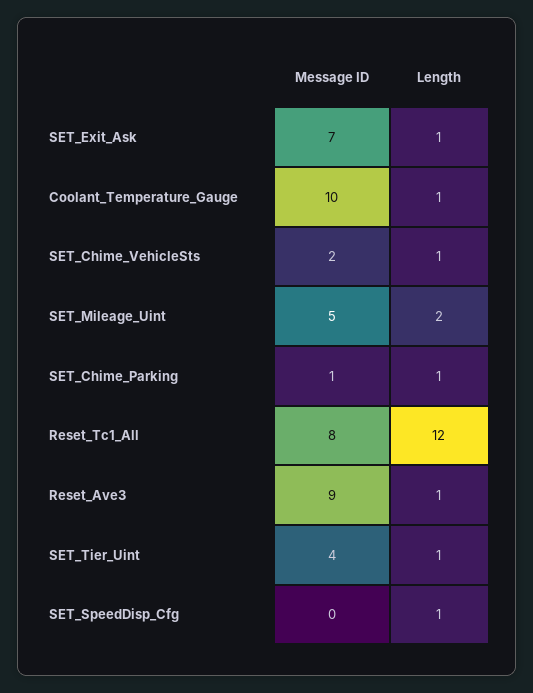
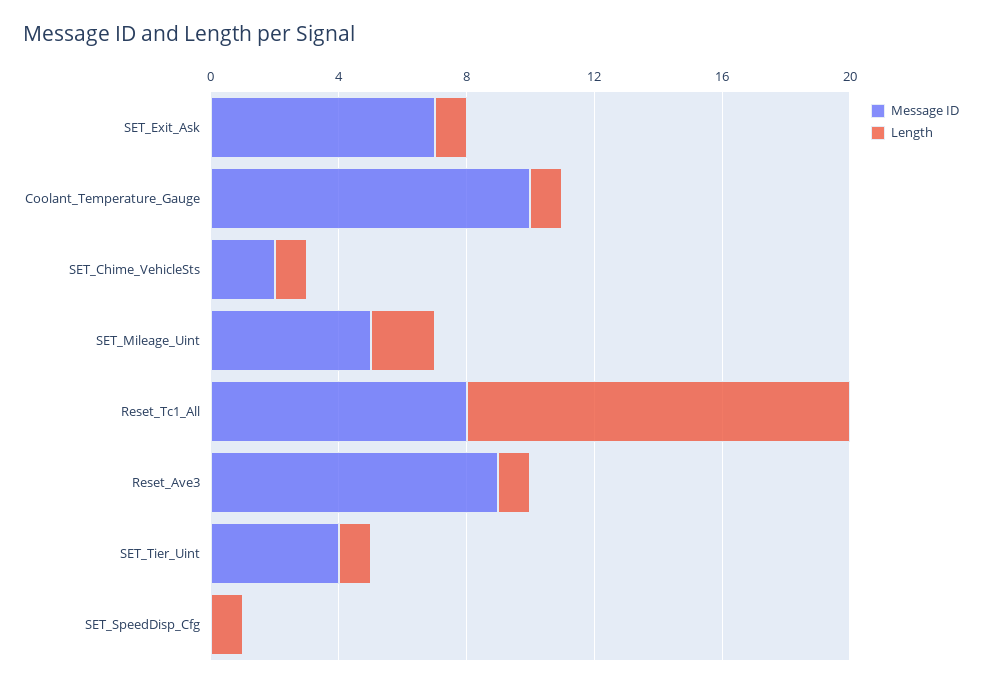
Message ID, SET_Chime_Parking: 1 -> none
Length, SET_Chime_Parking: 1 -> none

